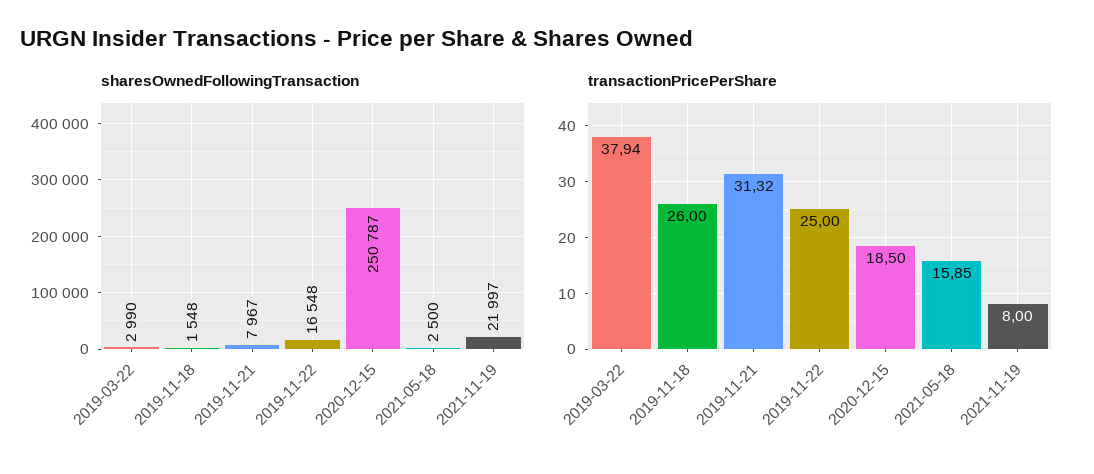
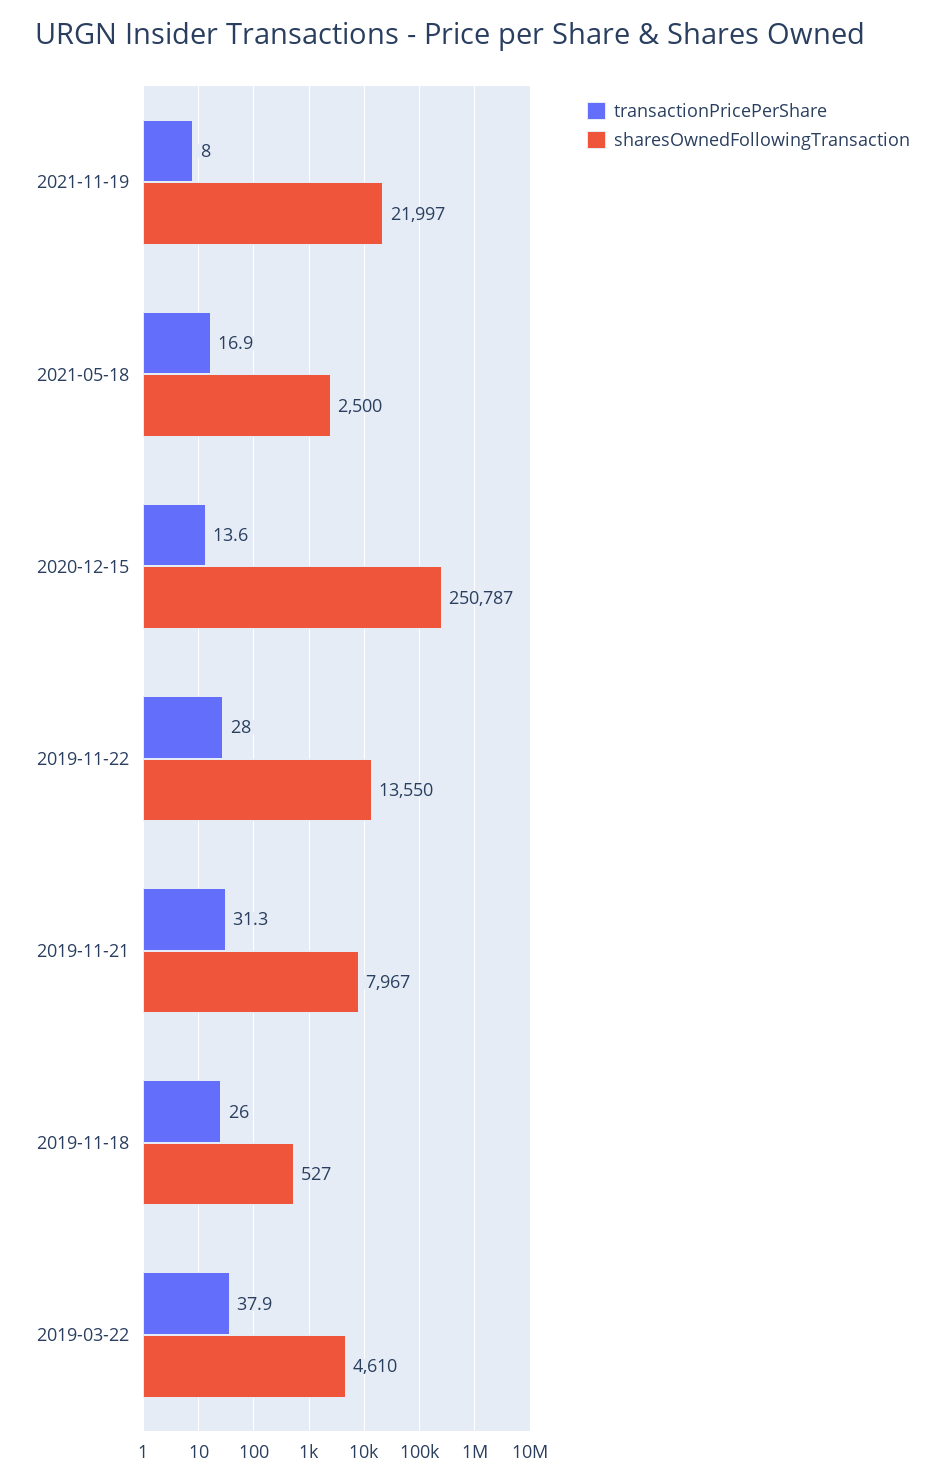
sharesOwnedFollowingTransaction, 2019-03-22: 2990 -> 4610
sharesOwnedFollowingTransaction, 2019-11-18: 1548 -> 527
sharesOwnedFollowingTransaction, 2019-11-22: 16548 -> 13550
transactionPricePerShare, 2019-11-22: 25 -> 28
transactionPricePerShare, 2020-12-15: 18.5 -> 13.6
transactionPricePerShare, 2021-05-18: 15.85 -> 16.9

